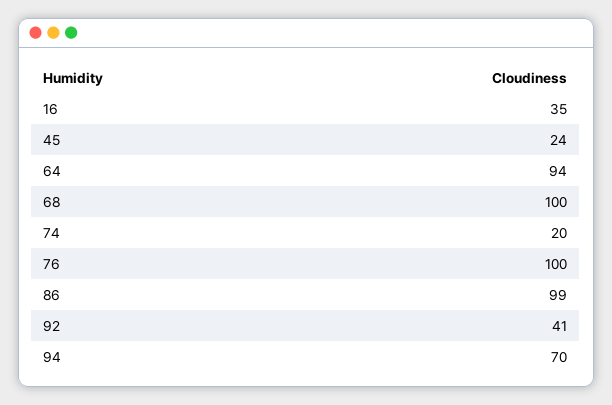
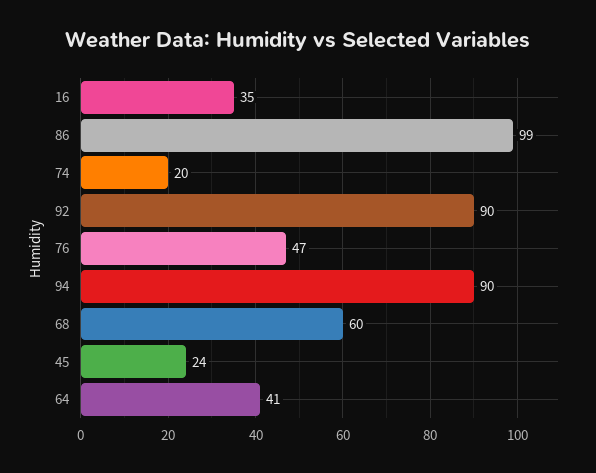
64: 94 -> 41
68: 100 -> 60
76: 100 -> 47
92: 41 -> 90
94: 70 -> 90

